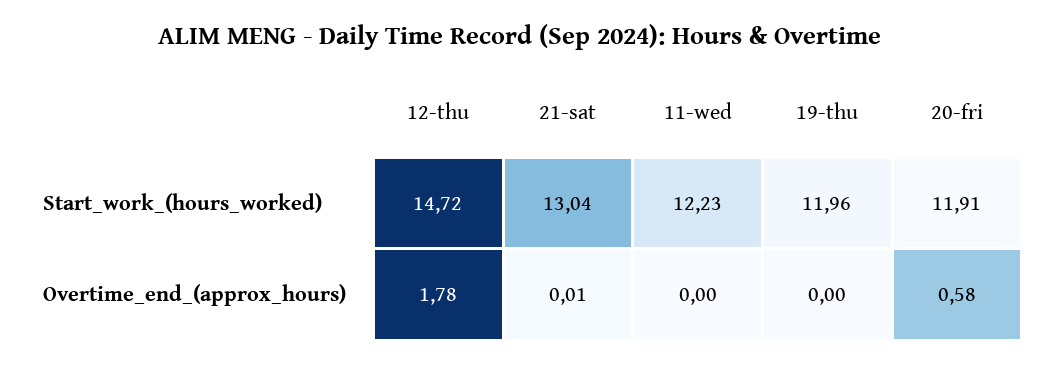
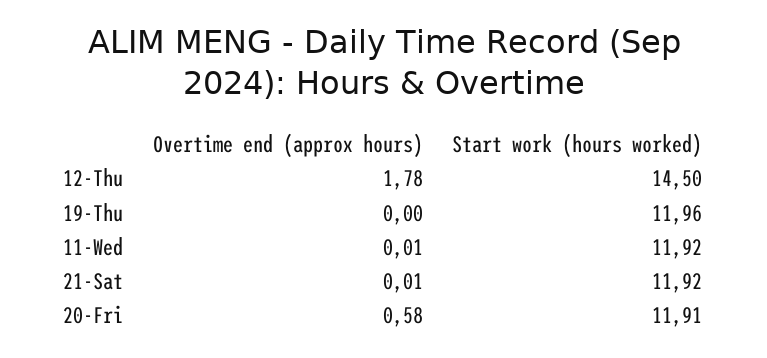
12-thu, Start_work_(hours_worked): 14.72 -> 14.5
21-sat, Start_work_(hours_worked): 13.04 -> 11.92
11-wed, Start_work_(hours_worked): 12.23 -> 11.92
11-wed, Overtime_end_(approx_hours): 0 -> 0.01

